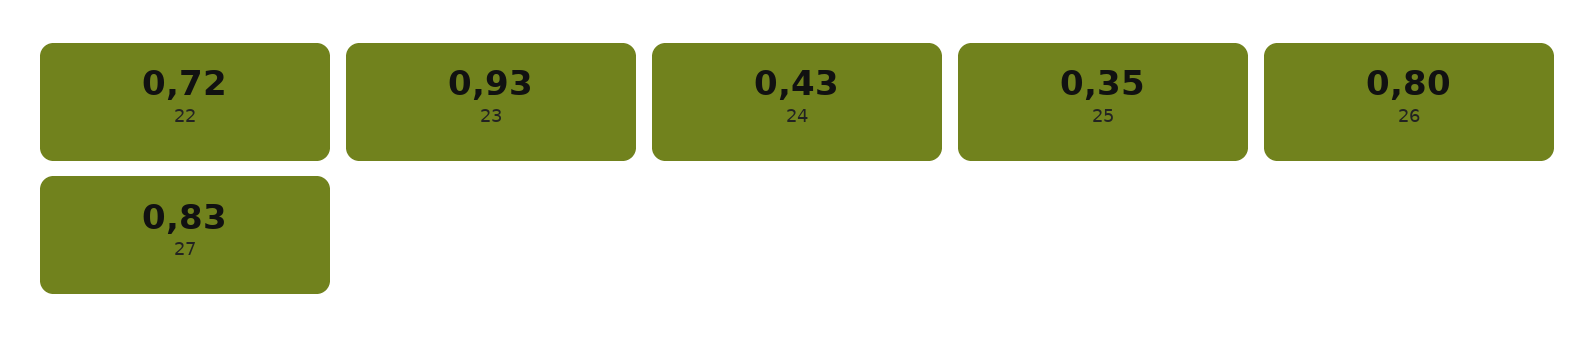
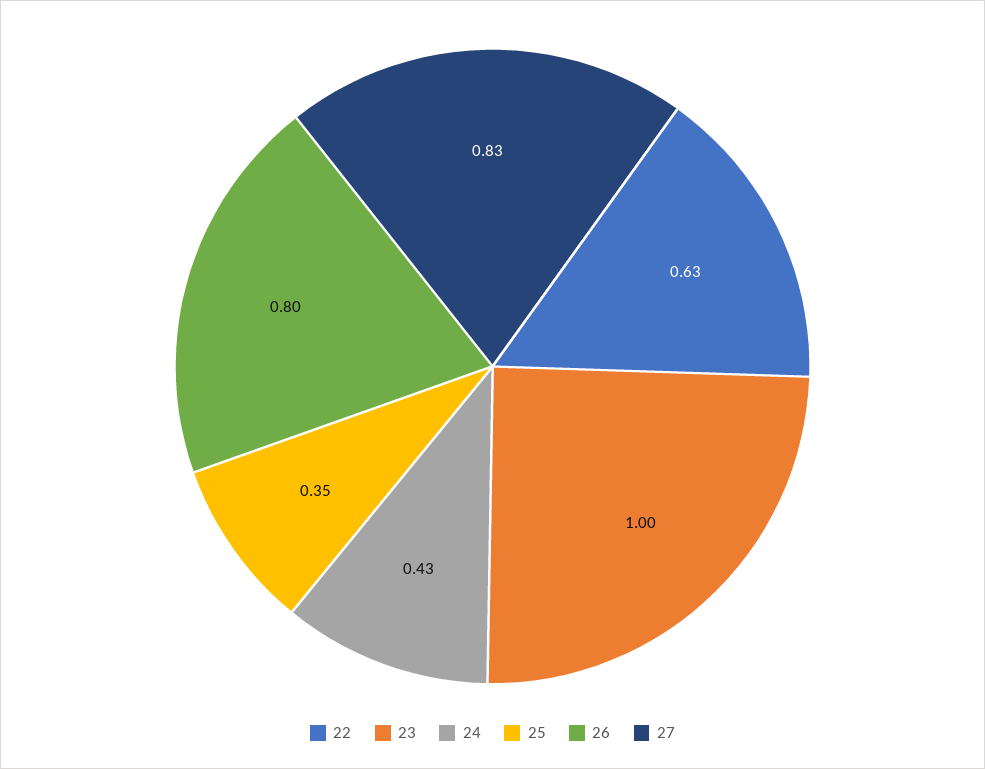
22: 0.72 -> 0.63
23: 0.93 -> 1

